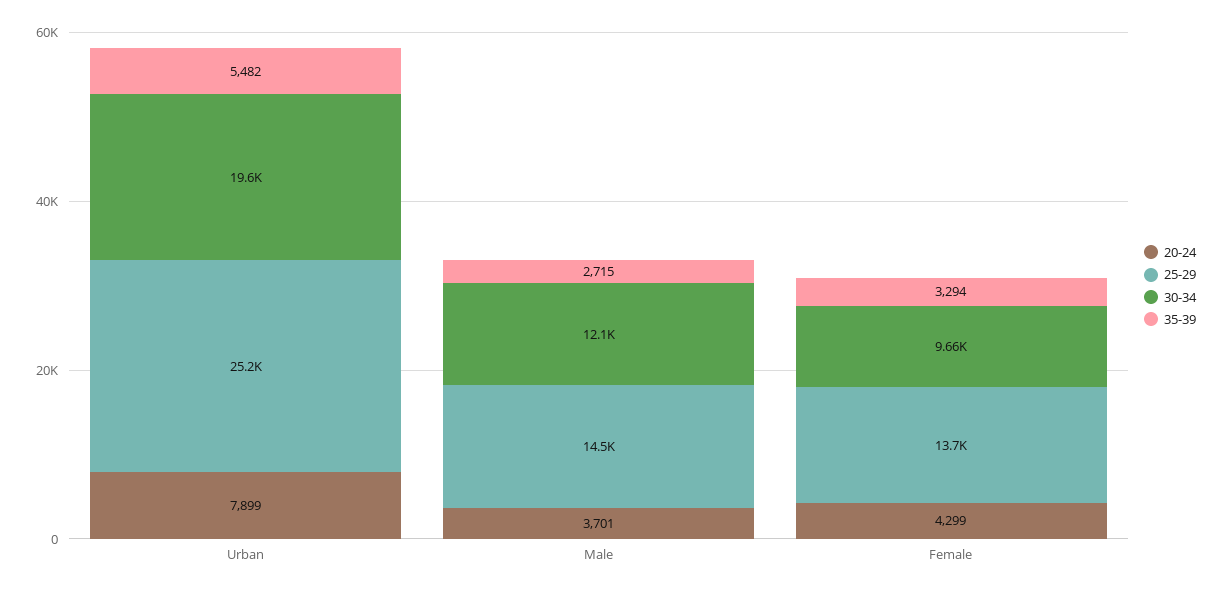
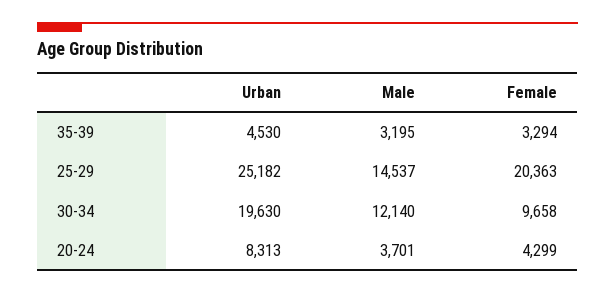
20-24, Urban: 7899 -> 8313
35-39, Urban: 5482 -> 4530
35-39, Male: 2715 -> 3195
25-29, Female: 13700 -> 20363

